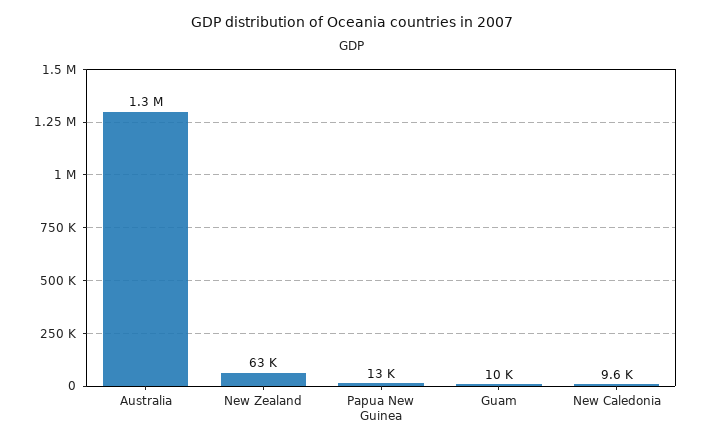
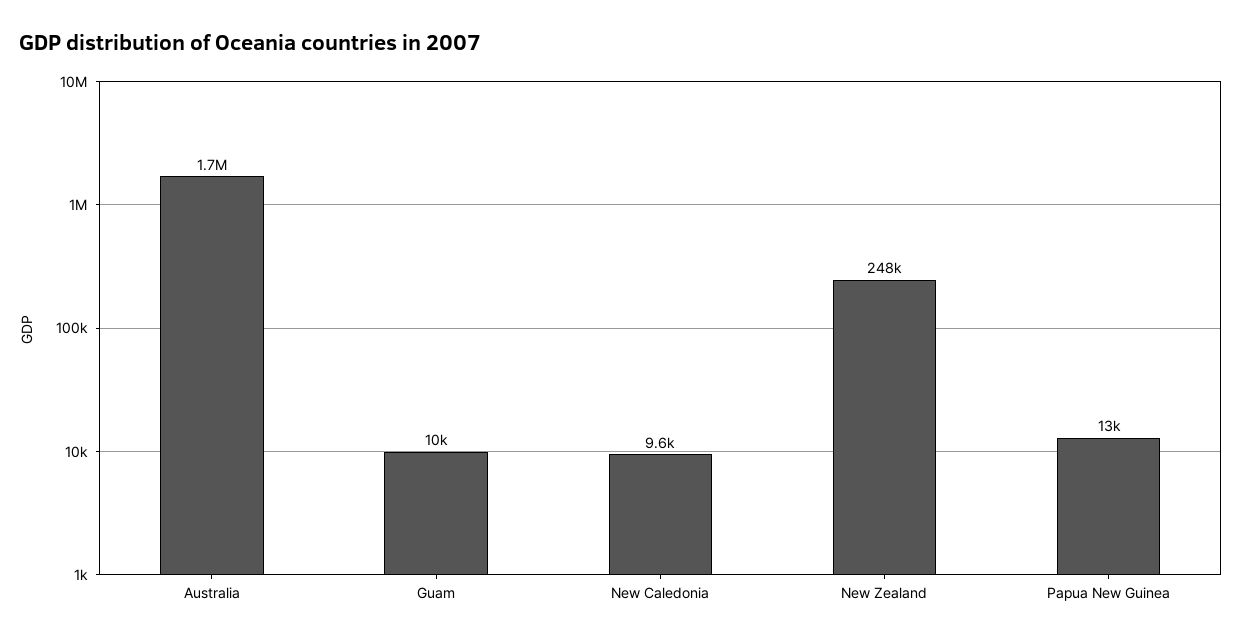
Australia: 1300000 -> 1700000
New Zealand: 63000 -> 248000

